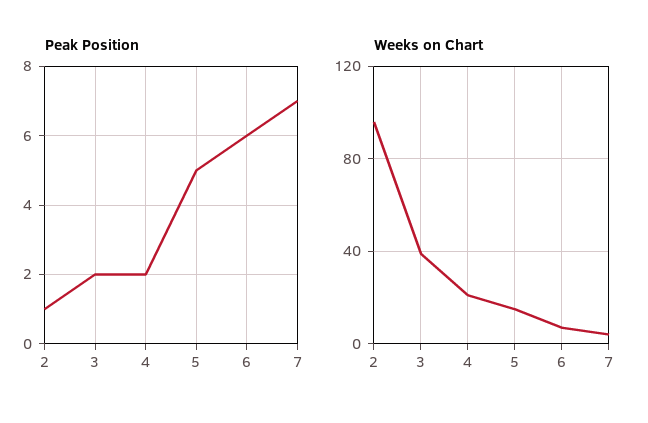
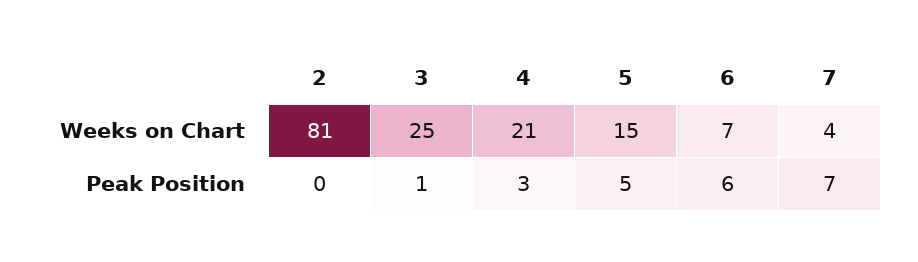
Peak Position, 2: 1 -> 0
Peak Position, 3: 2 -> 1
Peak Position, 4: 2 -> 3
Weeks on Chart, 2: 95 -> 81
Weeks on Chart, 3: 40 -> 25

